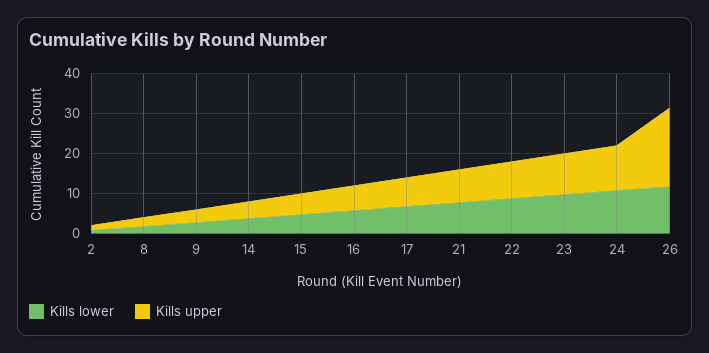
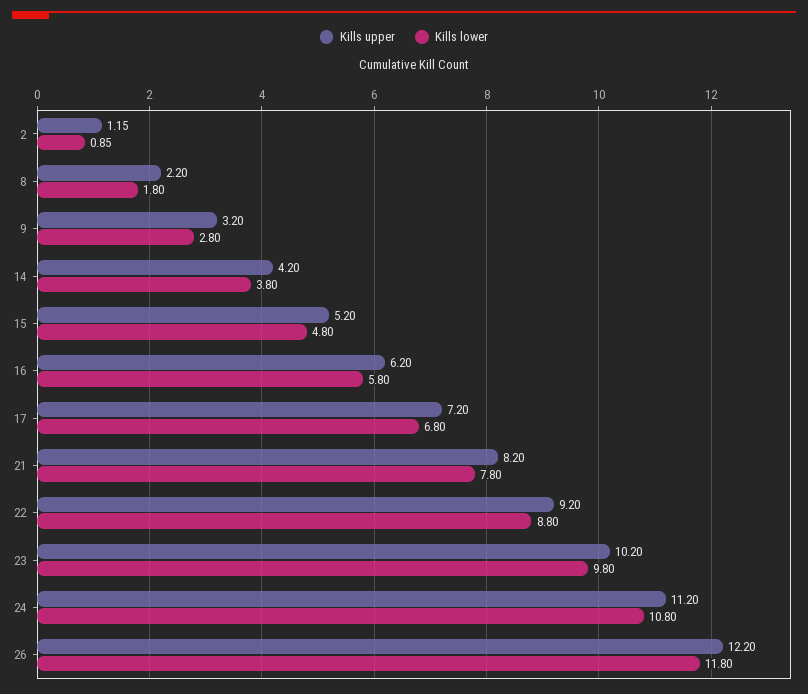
Kills upper, 26: 20 -> 12.2

